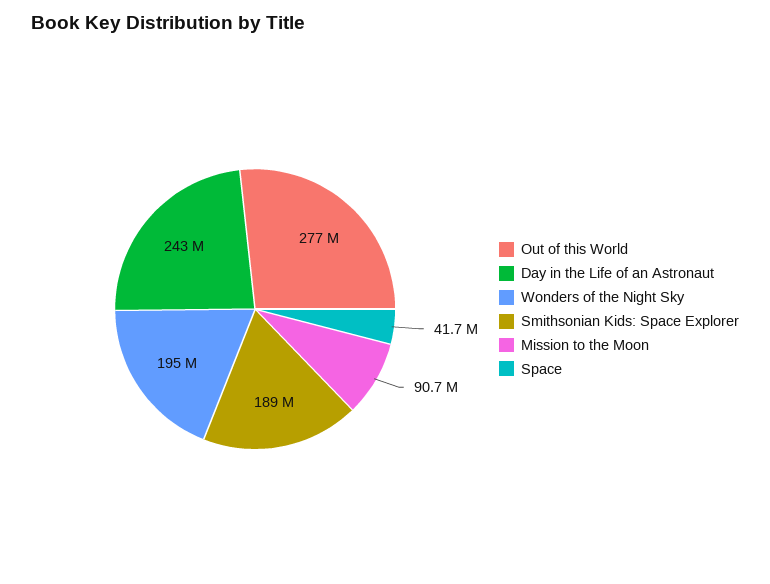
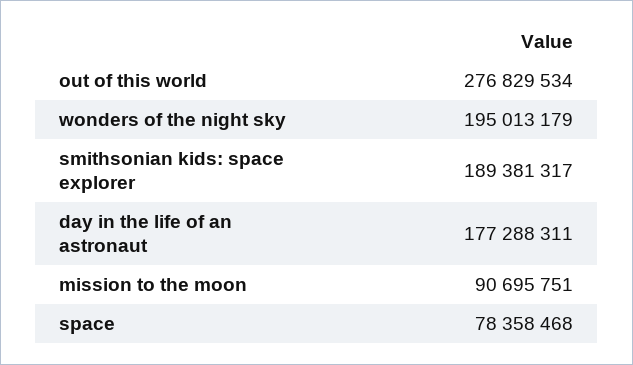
Day in the Life of an Astronaut: 243000000 -> 177288311
Space: 41700000 -> 78358468

